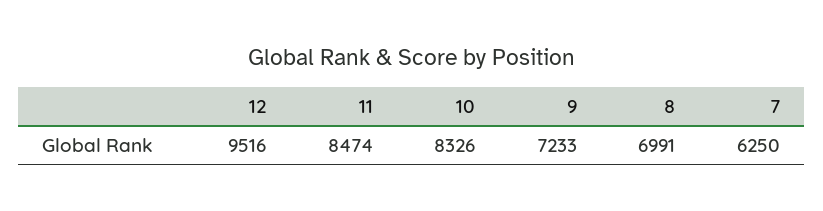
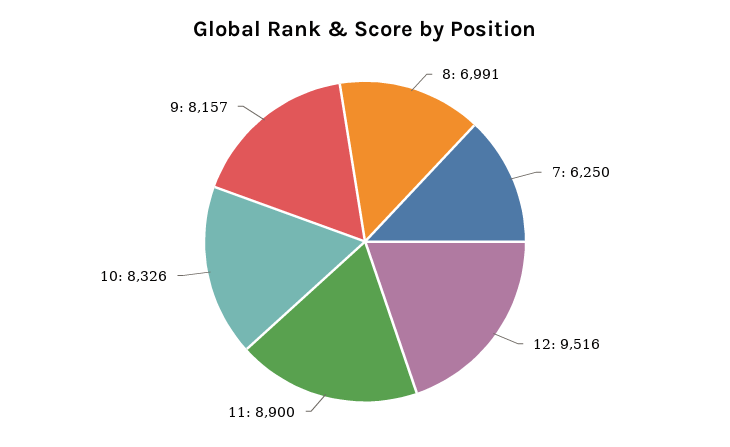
11: 8474 -> 8900
9: 7233 -> 8157

